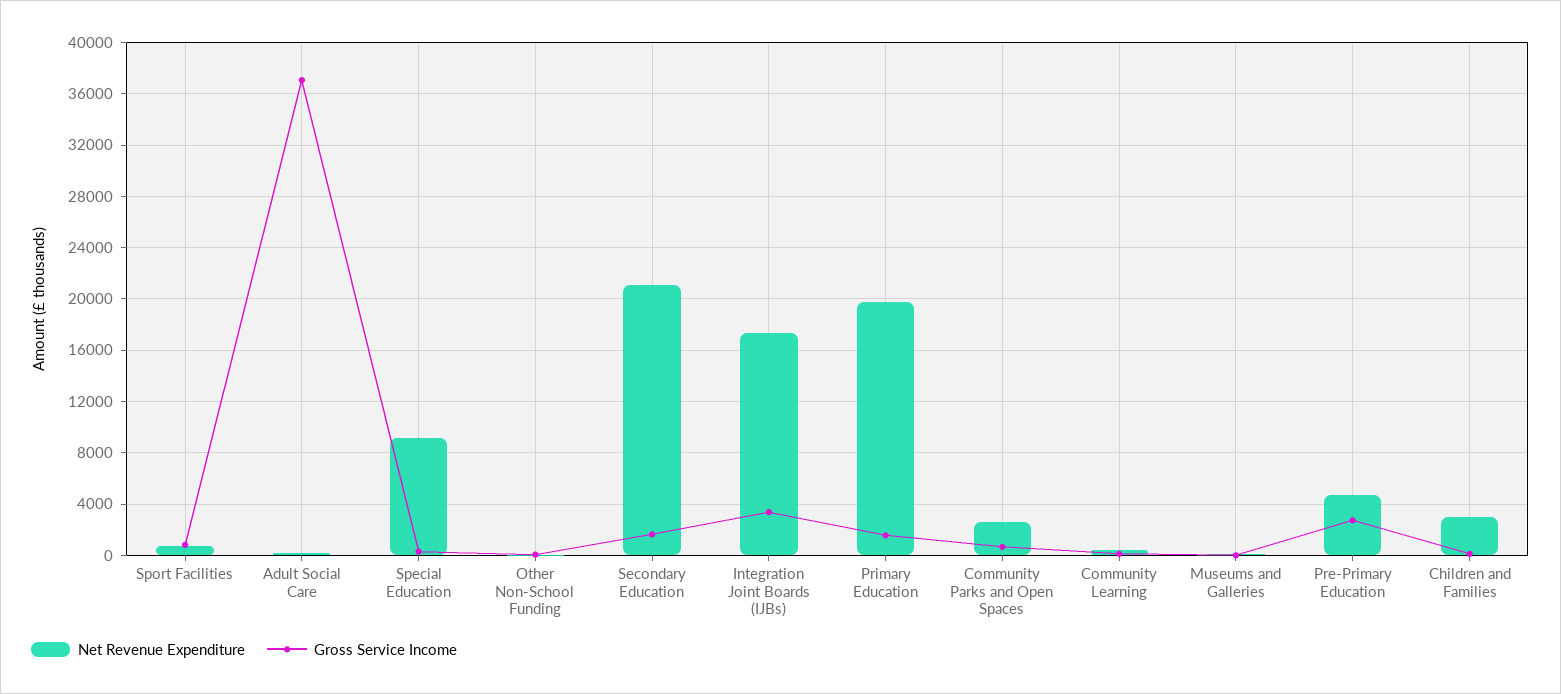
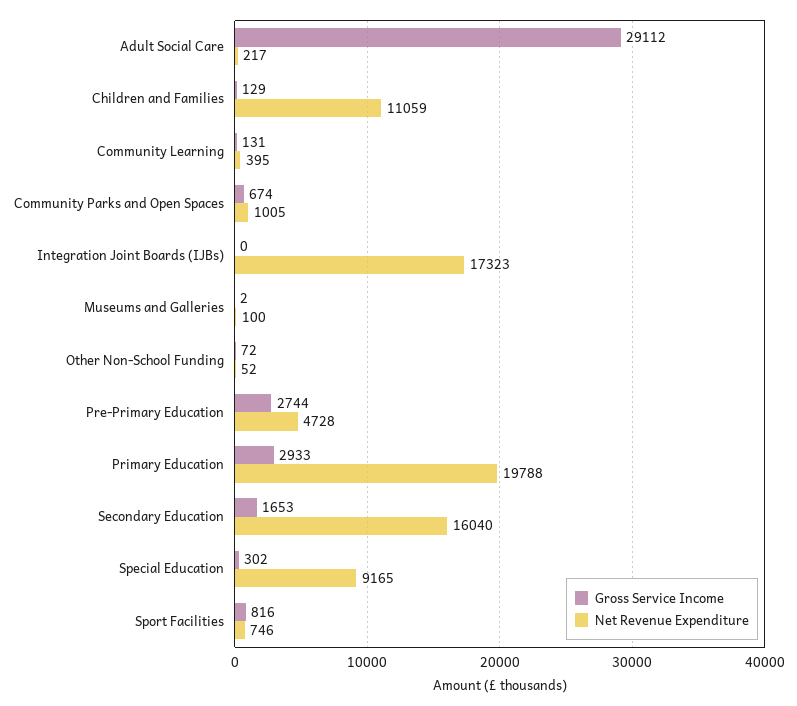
Gross Service Income, Adult Social Care: 37000 -> 29112
Net Revenue Expenditure, Secondary Education: 21000 -> 16040
Gross Service Income, Integration Joint Boards (IJBs): 3500 -> 0
Gross Service Income, Primary Education: 1500 -> 2933
Net Revenue Expenditure, Community Parks and Open Spaces: 2500 -> 1005
Net Revenue Expenditure, Children and Families: 3000 -> 11059

